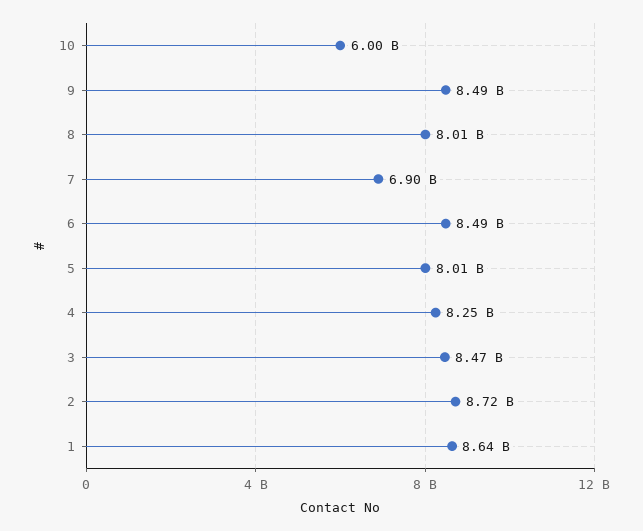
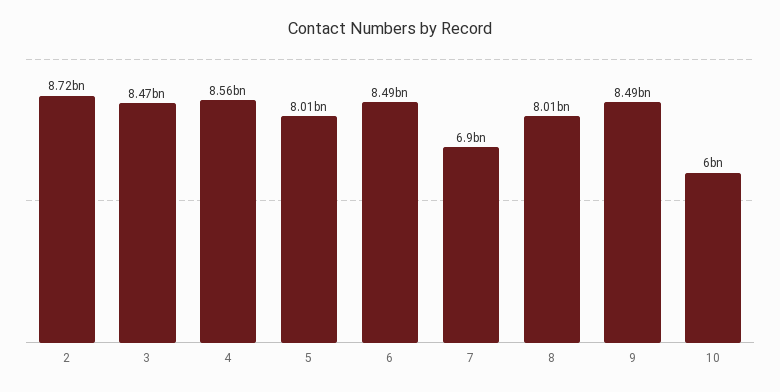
4: 8250000000 -> 8560000000
1: 8640000000 -> none

